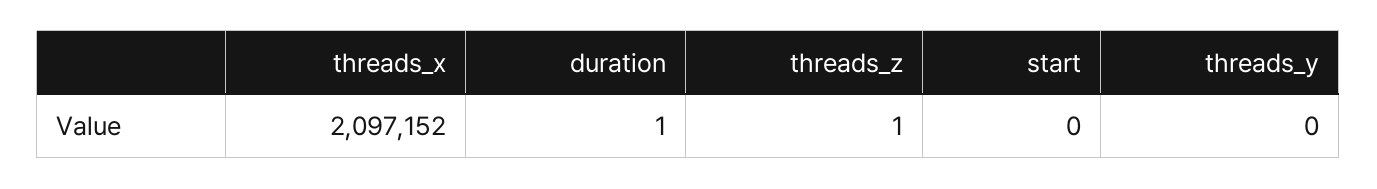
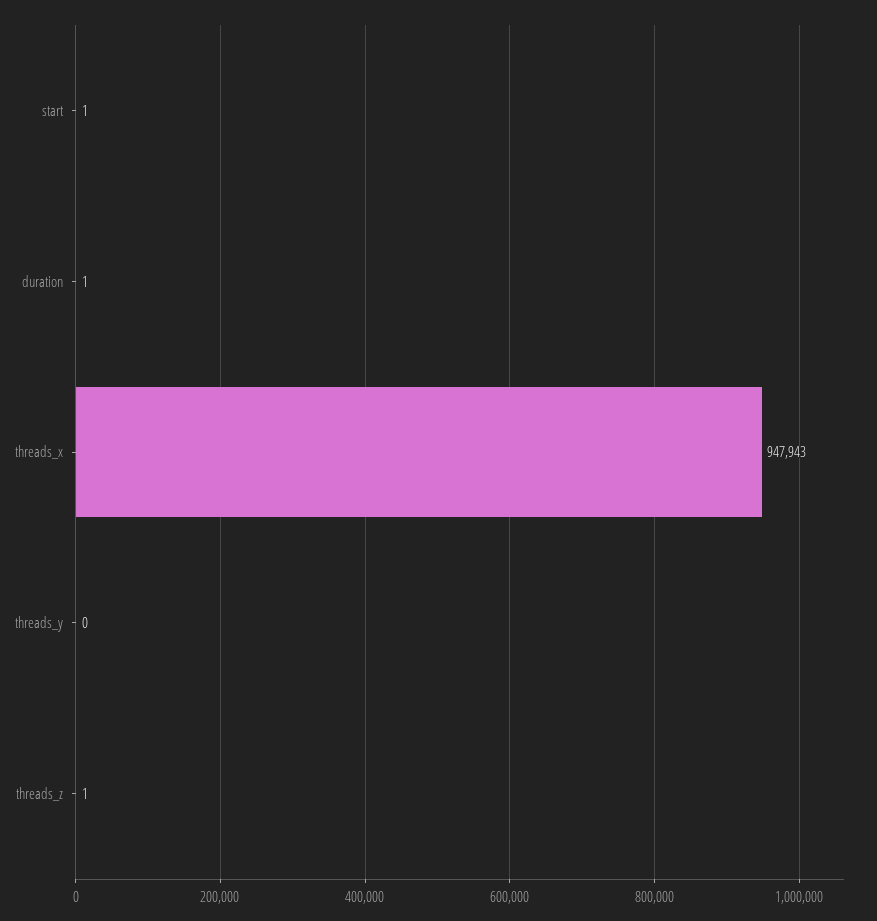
threads_x: 2097152 -> 947943
start: 0 -> 1

